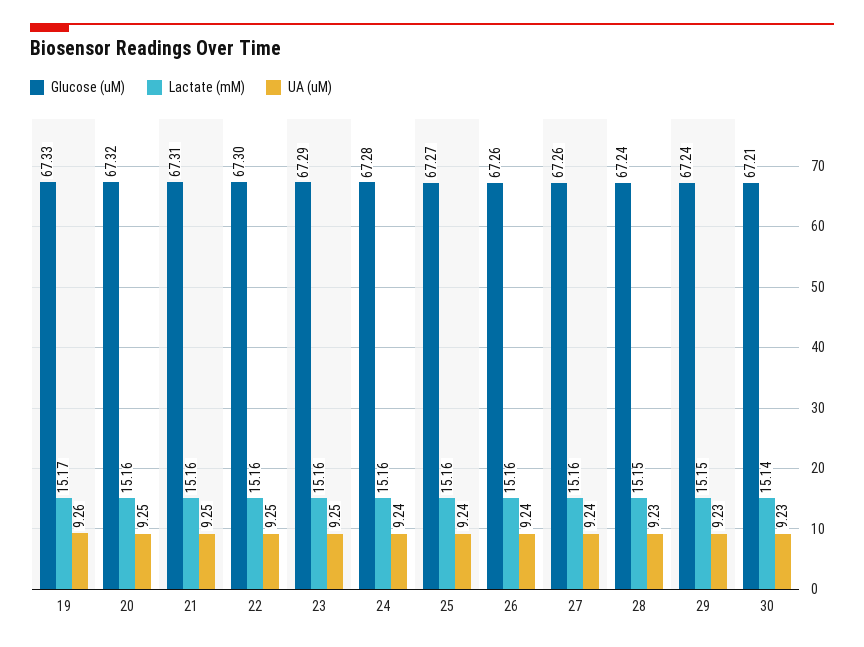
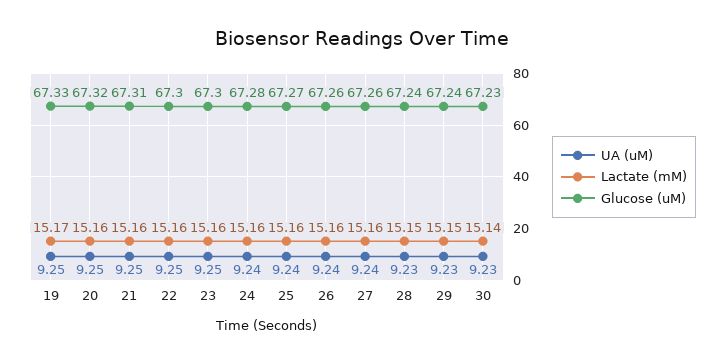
UA (uM), 19: 9.26 -> 9.25
Glucose (uM), 23: 67.29 -> 67.3
Glucose (uM), 30: 67.21 -> 67.23

